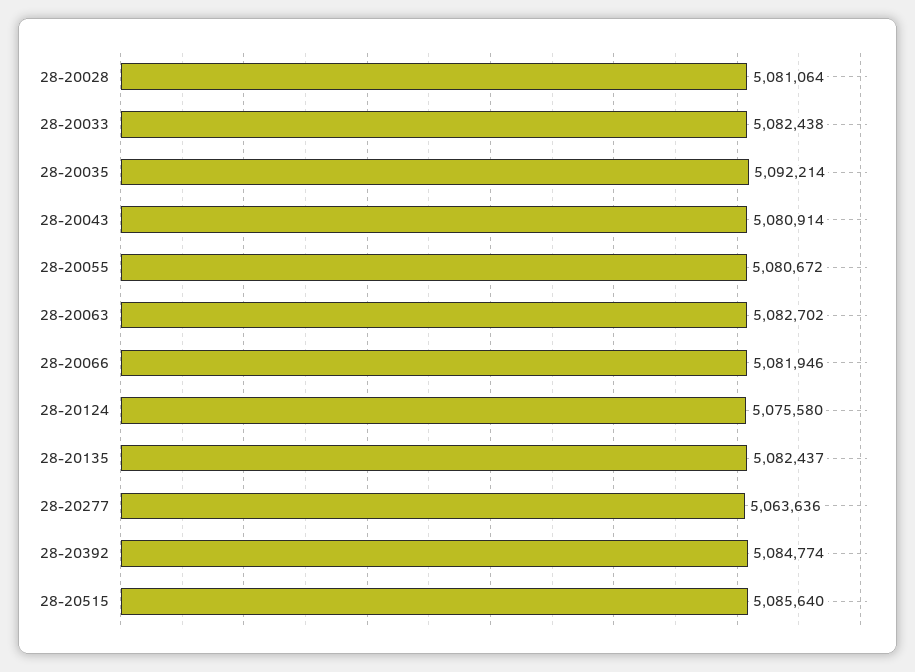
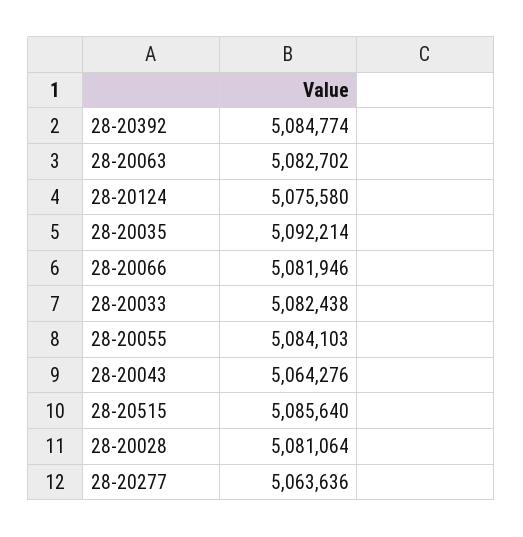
28-20043: 5080914 -> 5064276
28-20055: 5080672 -> 5084103
28-20135: 5082437 -> none

